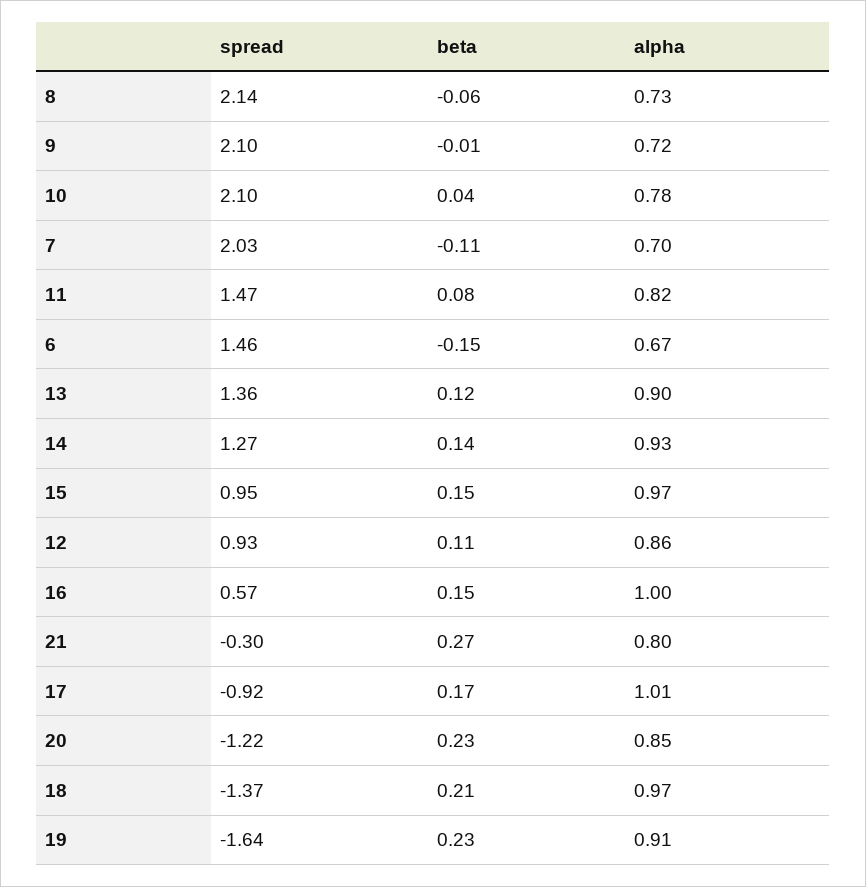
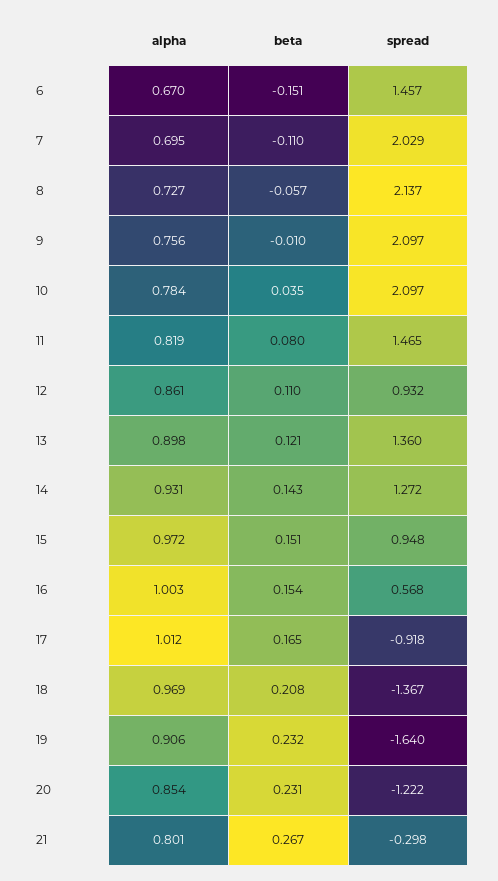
alpha, 9: 0.72 -> 0.756

